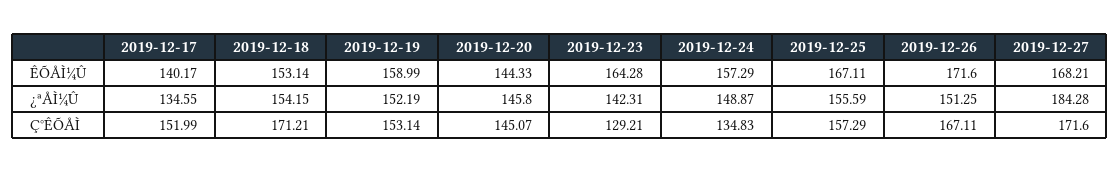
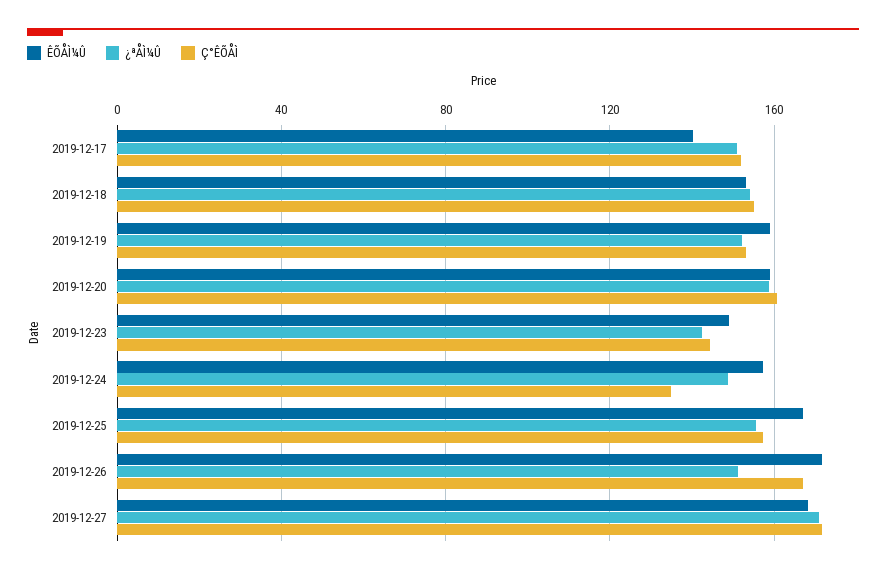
ÊÕÅÌ¼Û, 2019-12-20: 144.33 -> 160
ÊÕÅÌ¼Û, 2019-12-23: 164.28 -> 150
¿ªÅÌ¼Û, 2019-12-17: 134.55 -> 150
¿ªÅÌ¼Û, 2019-12-20: 145.8 -> 160
¿ªÅÌ¼Û, 2019-12-27: 184.28 -> 170
Ç°ÊÕÅÌ, 2019-12-18: 171.21 -> 155
Ç°ÊÕÅÌ, 2019-12-20: 145.07 -> 160
Ç°ÊÕÅÌ, 2019-12-23: 129.21 -> 145

